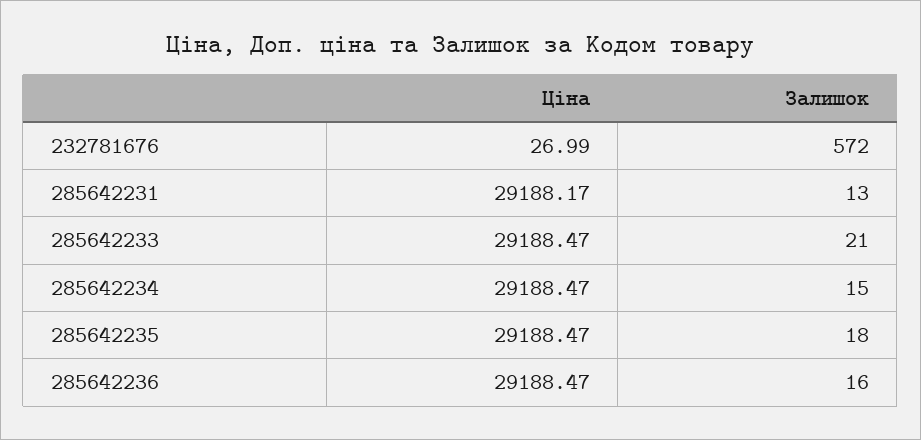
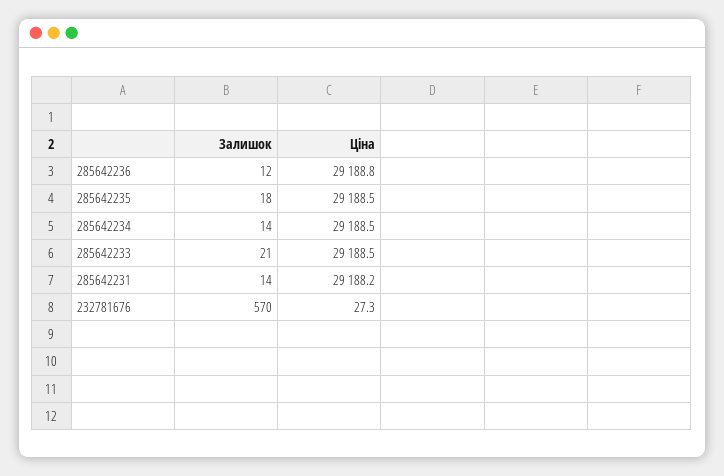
Ціна, 232781676: 26.99 -> 27.3
Залишок, 232781676: 572 -> 570
Залишок, 285642231: 13 -> 14
Залишок, 285642234: 15 -> 14
Ціна, 285642236: 29188.47 -> 29188.8
Залишок, 285642236: 16 -> 12

